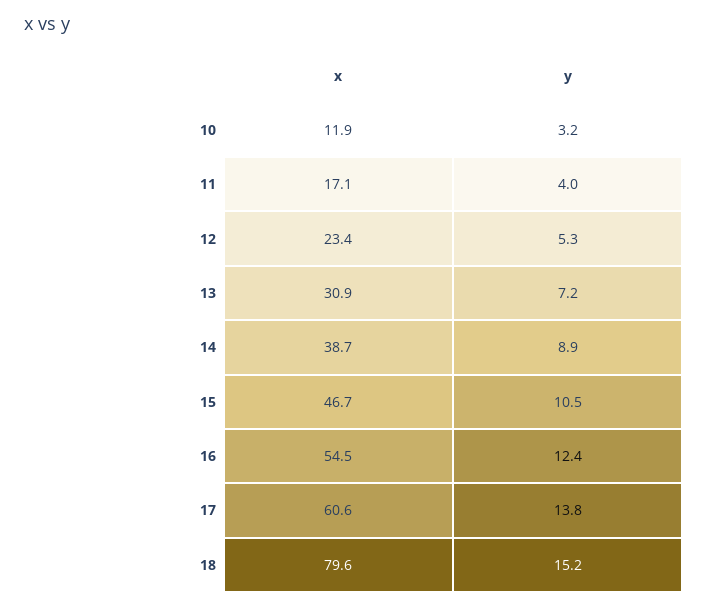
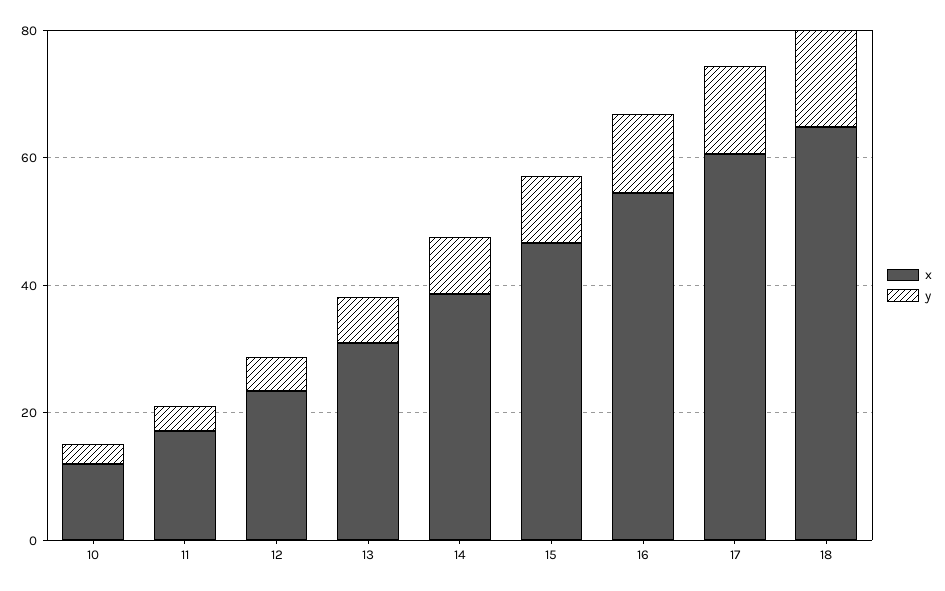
x, 18: 79.6 -> 65

